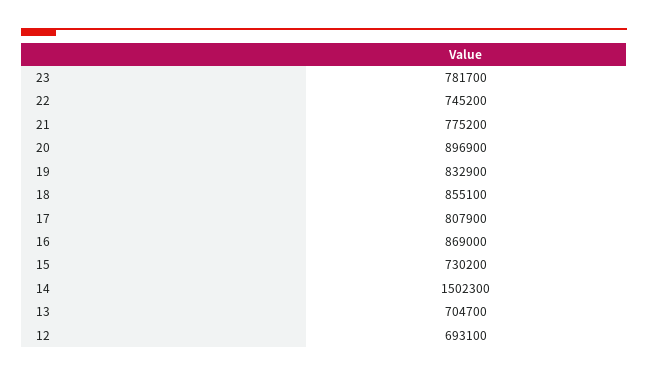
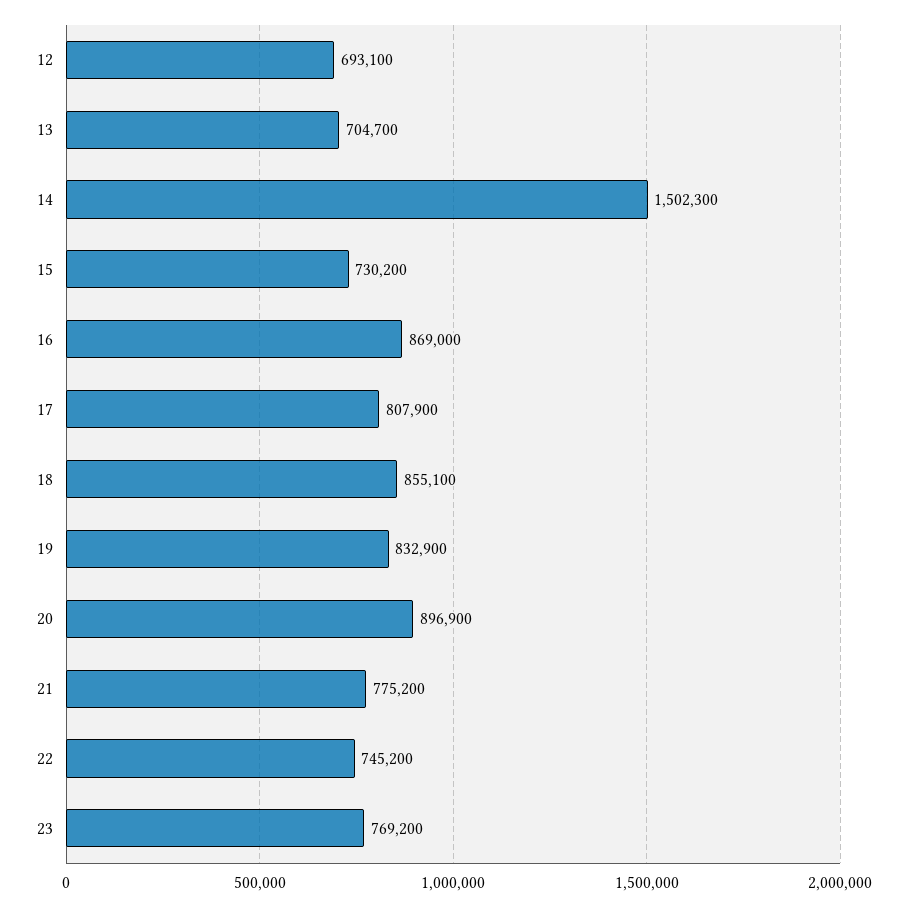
23: 781700 -> 769200

